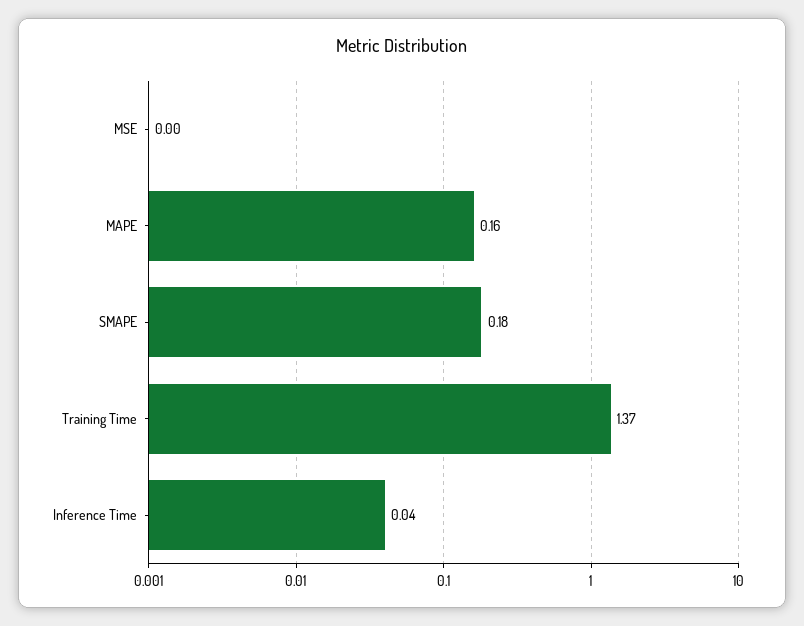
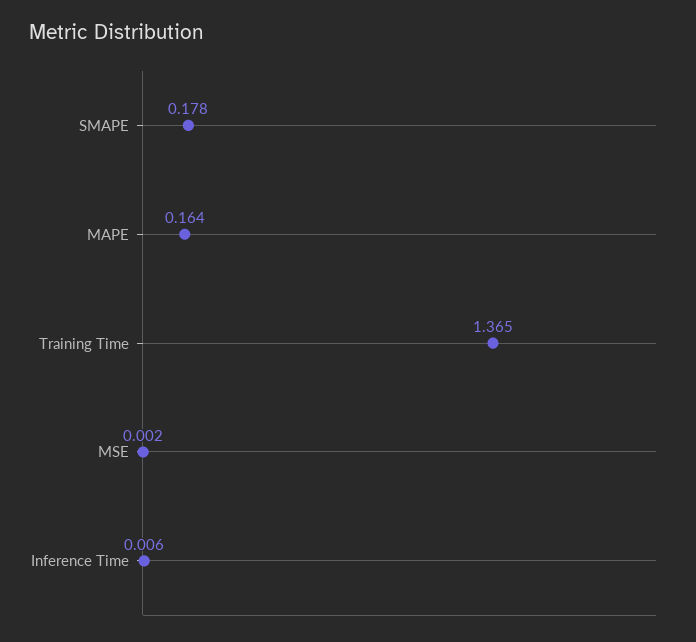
Inference Time: 0.04 -> 0.006

